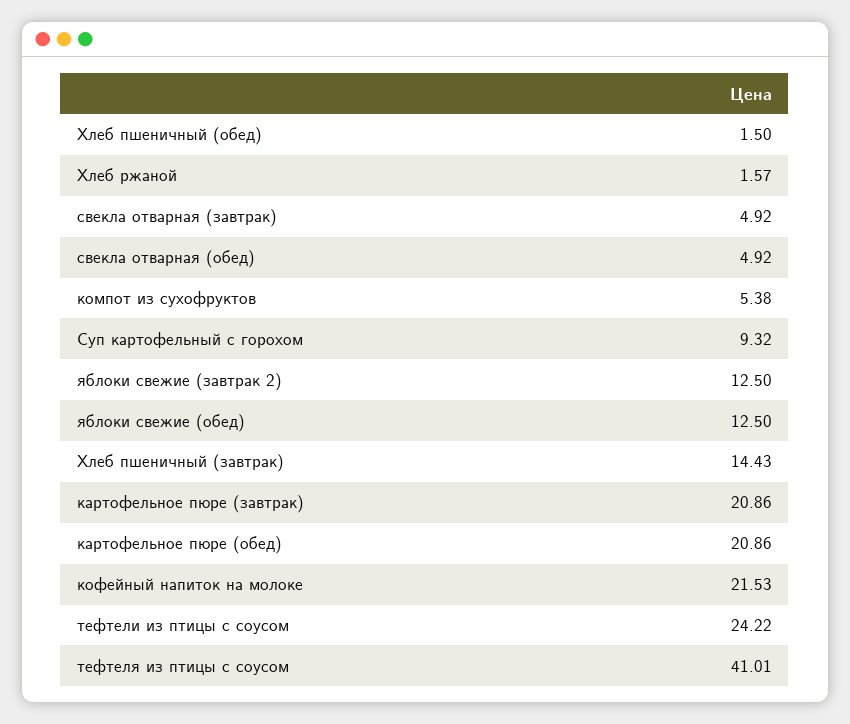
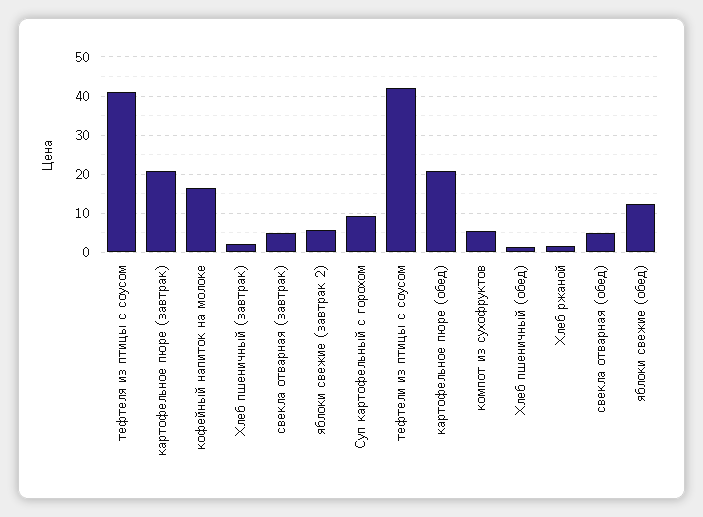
яблоки свежие (завтрак 2): 12.5 -> 6
Хлеб пшеничный (завтрак): 14.43 -> 2
кофейный напиток на молоке: 21.53 -> 16
тефтели из птицы с соусом: 24.22 -> 42

